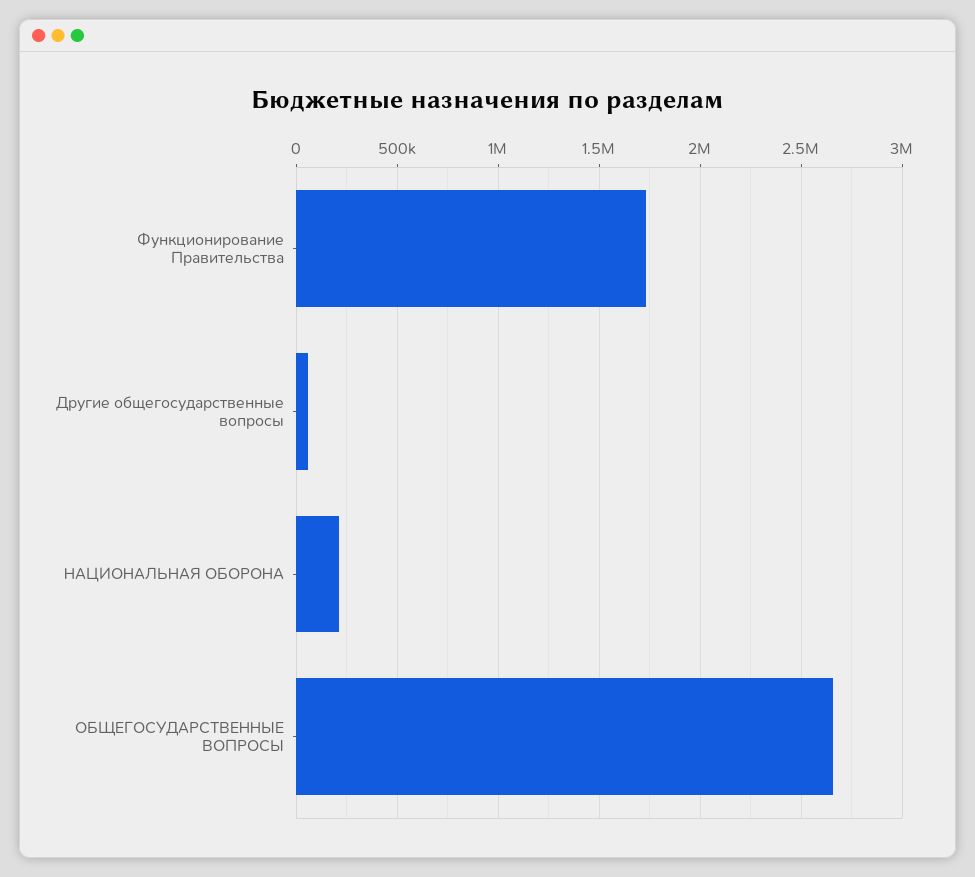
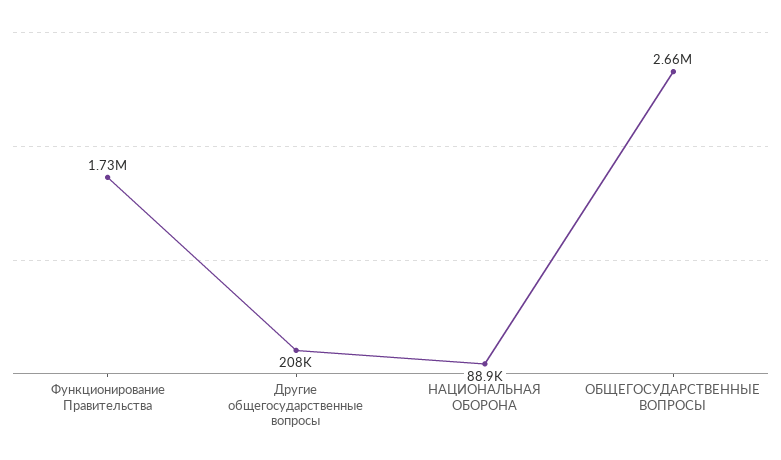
Другие общегосударственные вопросы: 50000 -> 208000
НАЦИОНАЛЬНАЯ ОБОРОНА: 200000 -> 88900

